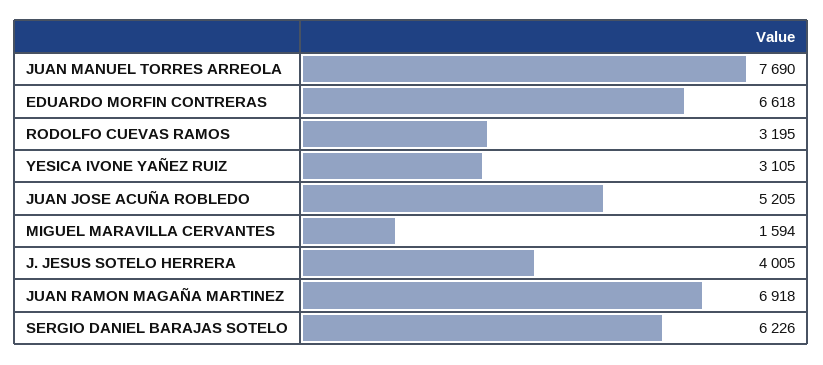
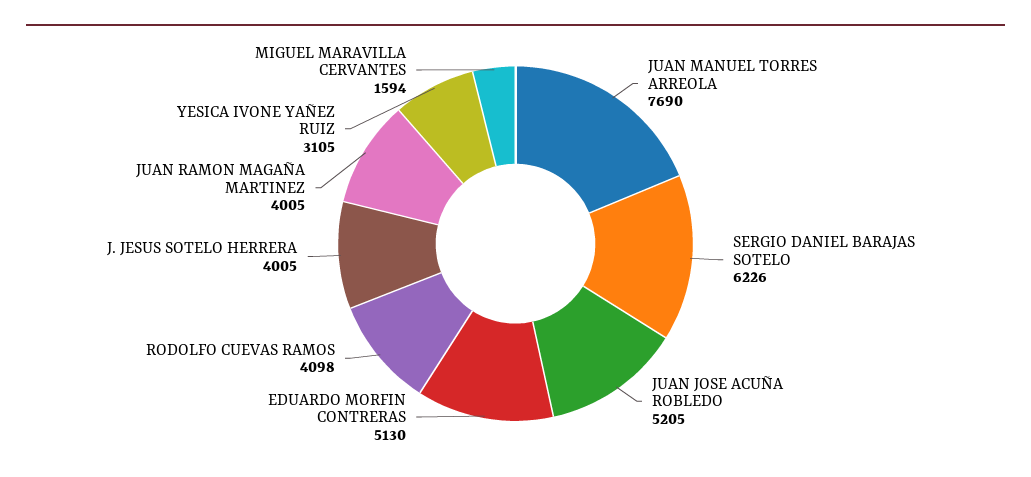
EDUARDO MORFIN CONTRERAS: 6618 -> 5130
RODOLFO CUEVAS RAMOS: 3195 -> 4098
JUAN RAMON MAGAÑA MARTINEZ: 6918 -> 4005

